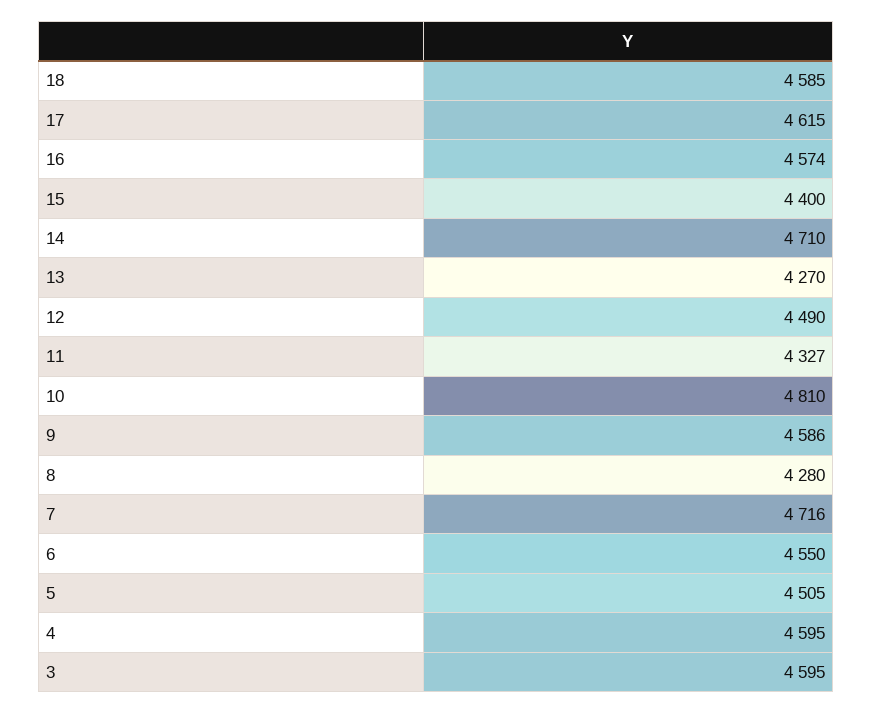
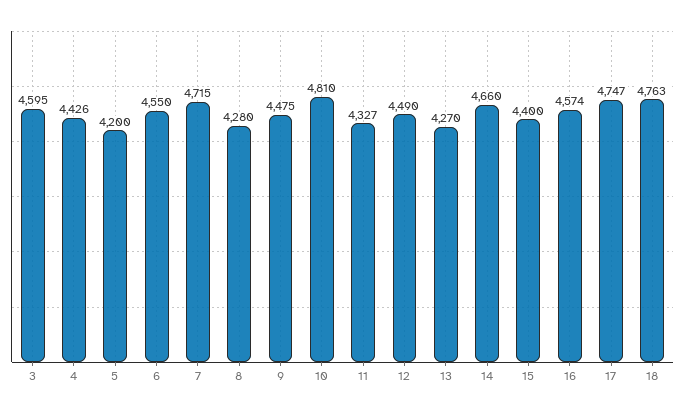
18: 4585 -> 4763
17: 4615 -> 4747
14: 4710 -> 4660
9: 4586 -> 4475
7: 4716 -> 4715
5: 4505 -> 4200
4: 4595 -> 4426

